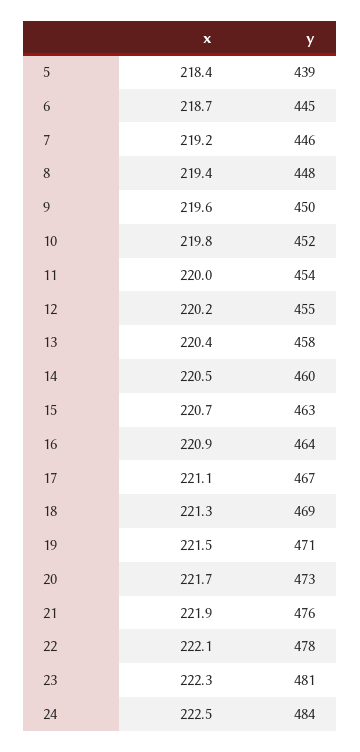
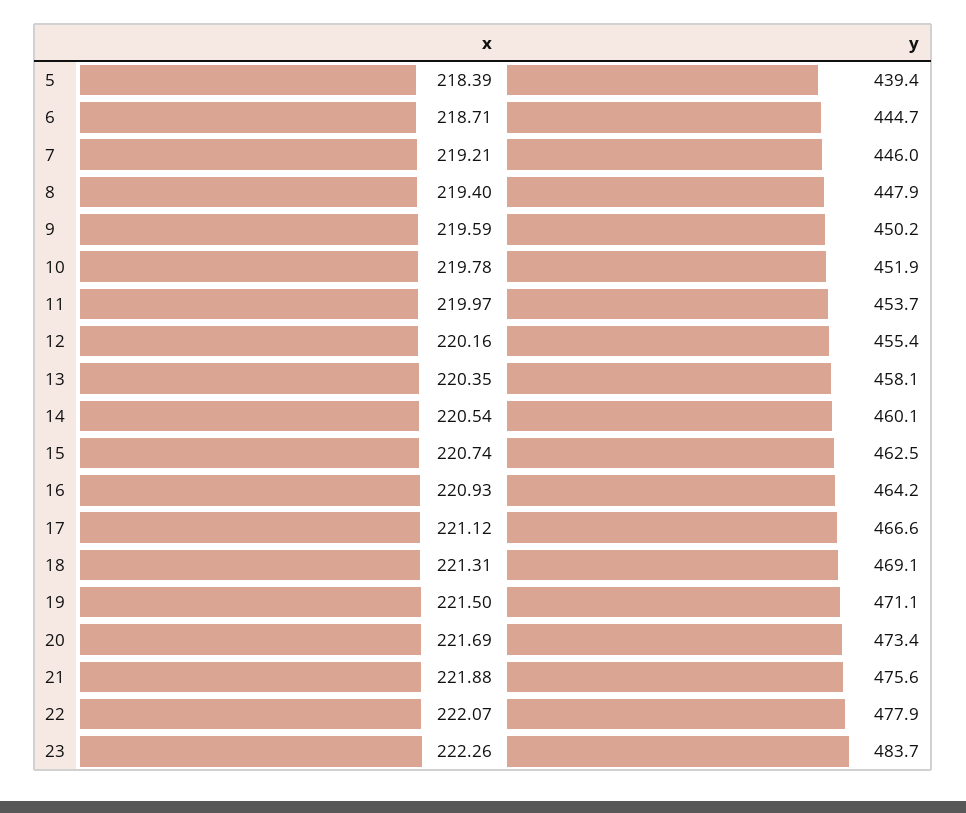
y, 23: 481 -> 483.7
x, 24: 222.5 -> none
y, 24: 484 -> none

